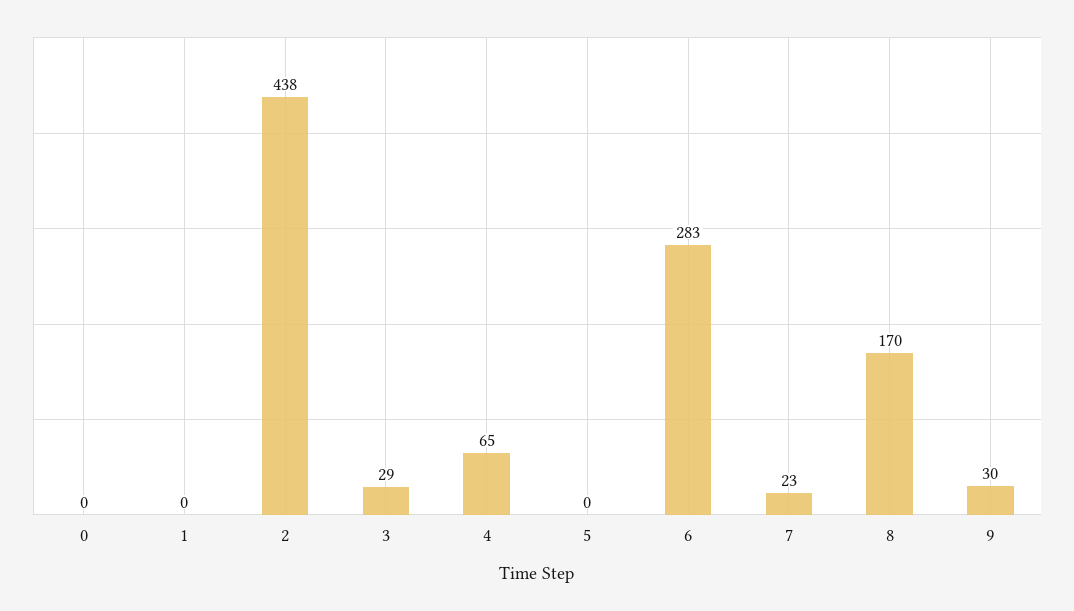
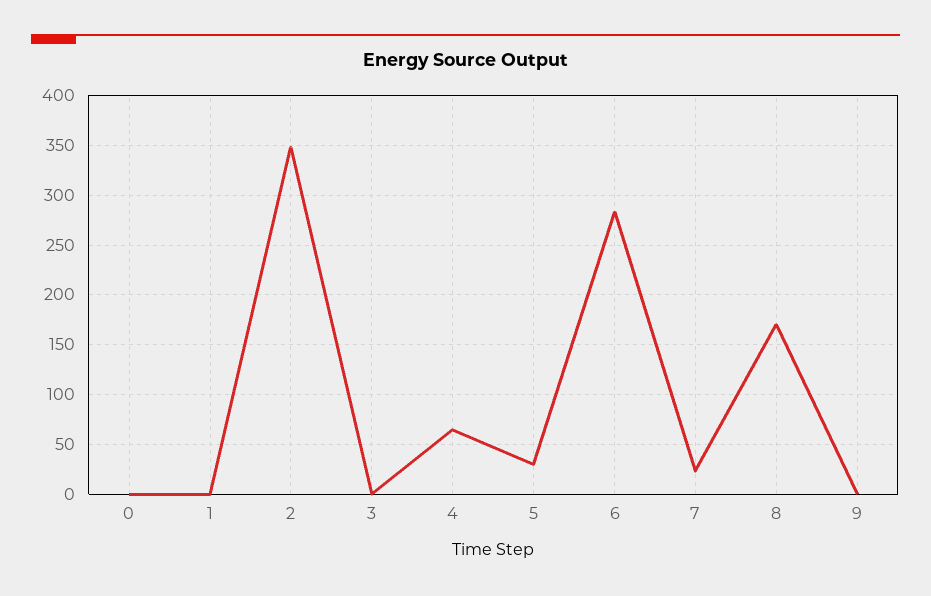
2: 438 -> 350
3: 29 -> 0
5: 0 -> 30
9: 30 -> 0

